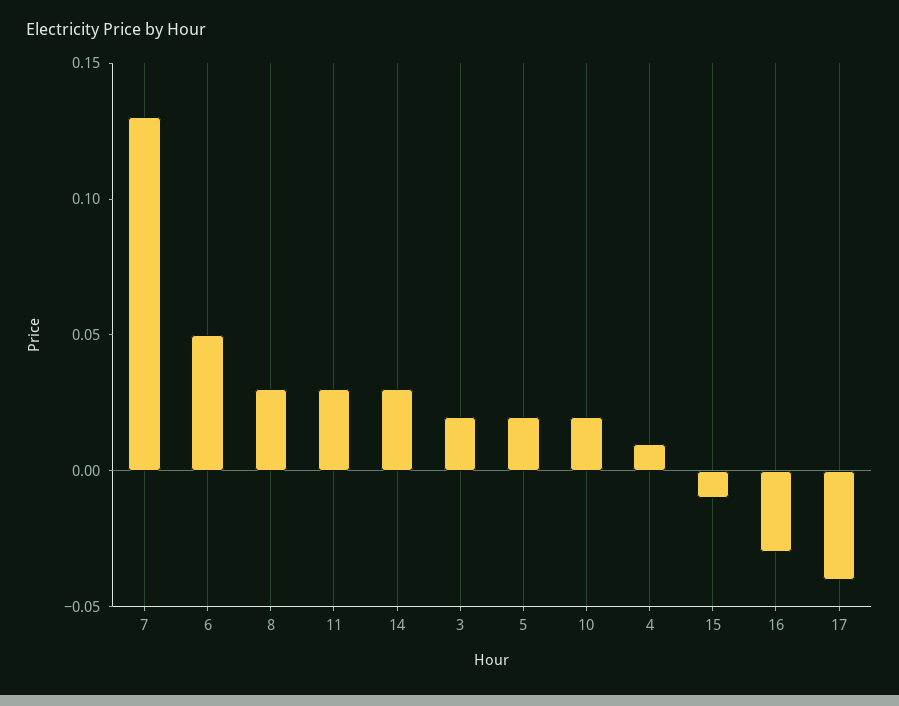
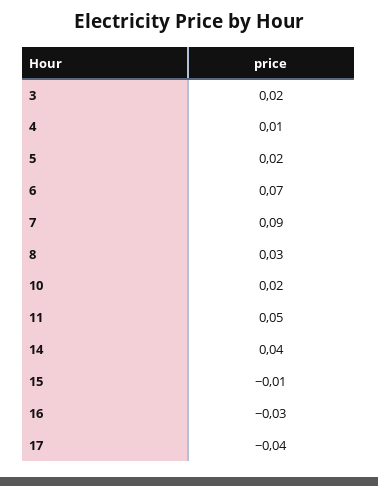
7: 0.13 -> 0.09
6: 0.05 -> 0.07
11: 0.03 -> 0.05
14: 0.03 -> 0.04

